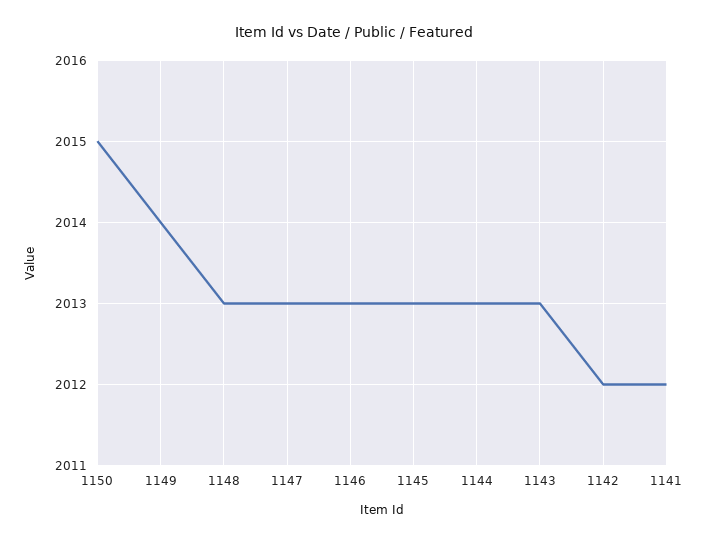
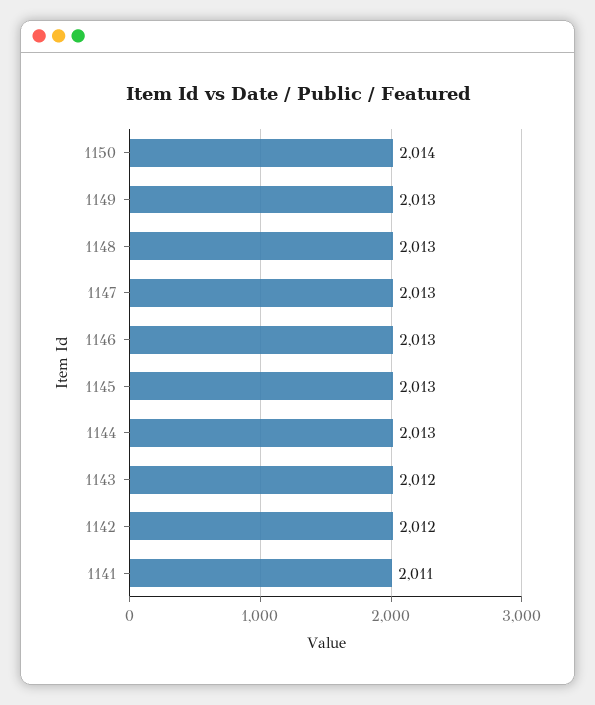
1150: 2015 -> 2014
1149: 2014 -> 2013
1143: 2013 -> 2012
1141: 2012 -> 2011

